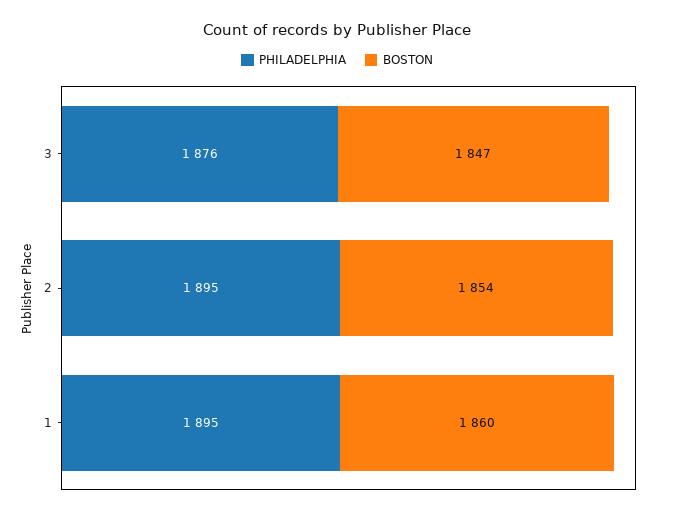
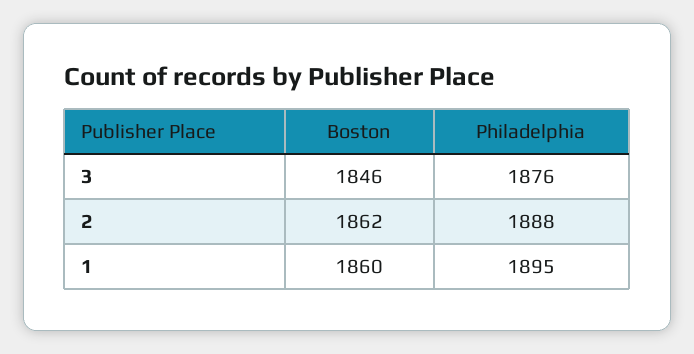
BOSTON, 3: 1847 -> 1846
PHILADELPHIA, 2: 1895 -> 1888
BOSTON, 2: 1854 -> 1862

